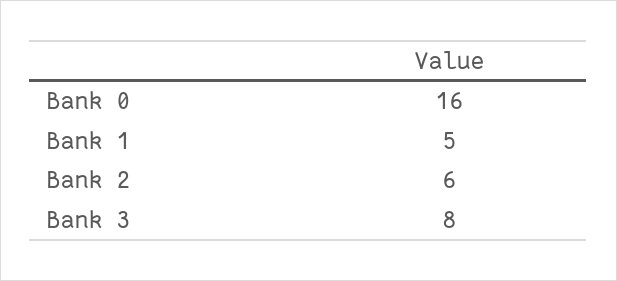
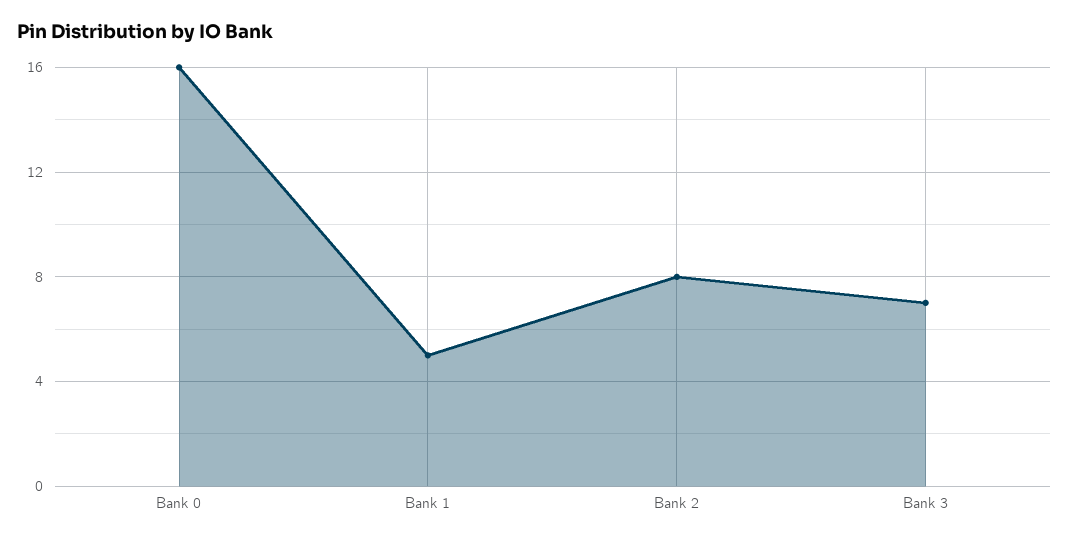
Bank 2: 6 -> 8
Bank 3: 8 -> 7

